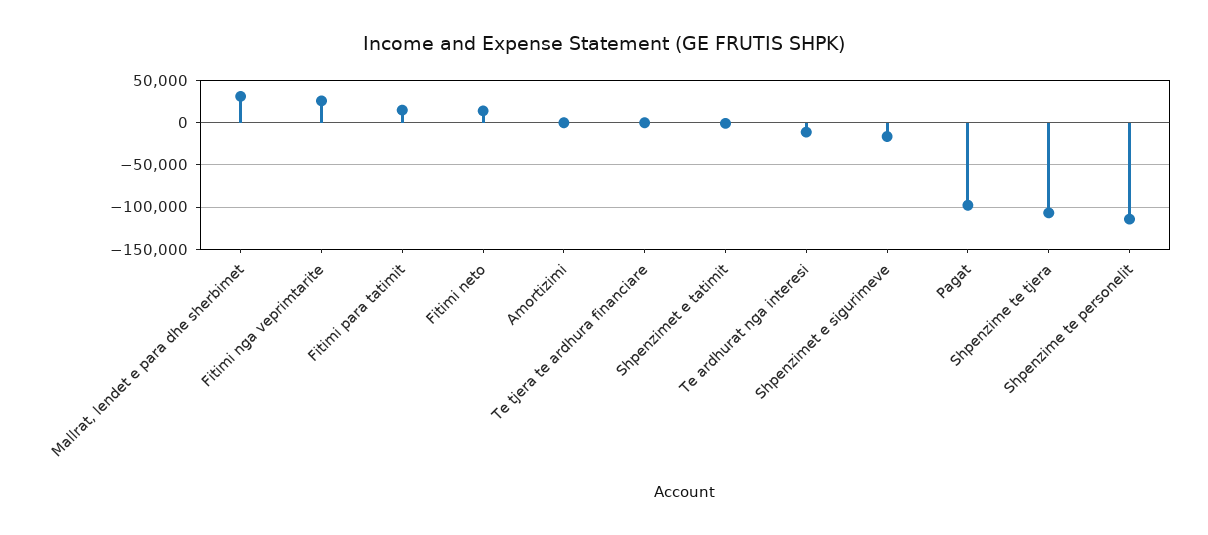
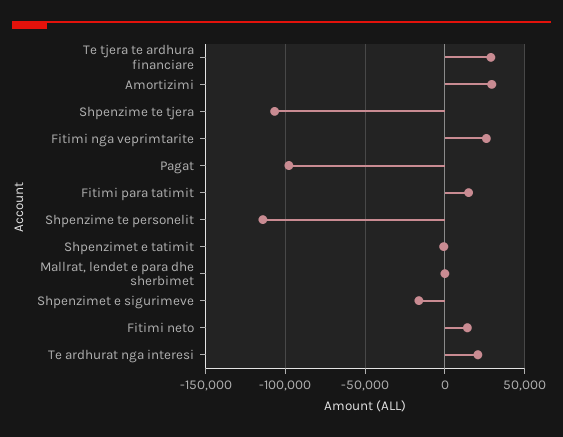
Mallrat, lendet e para dhe sherbimet: 30000 -> 0
Amortizimi: 0 -> 30000
Te tjera te ardhura financiare: 0 -> 30000
Te ardhurat nga interesi: -10000 -> 20000

